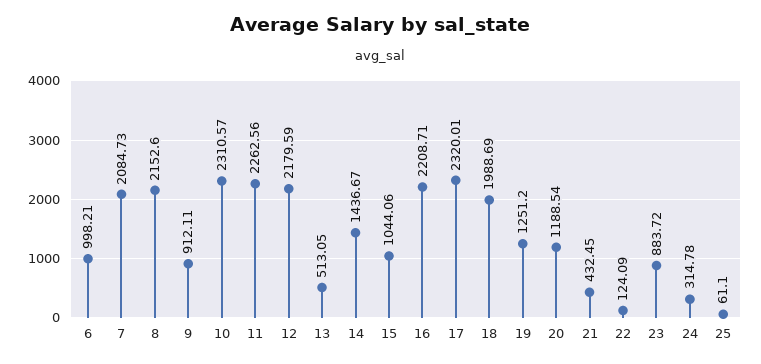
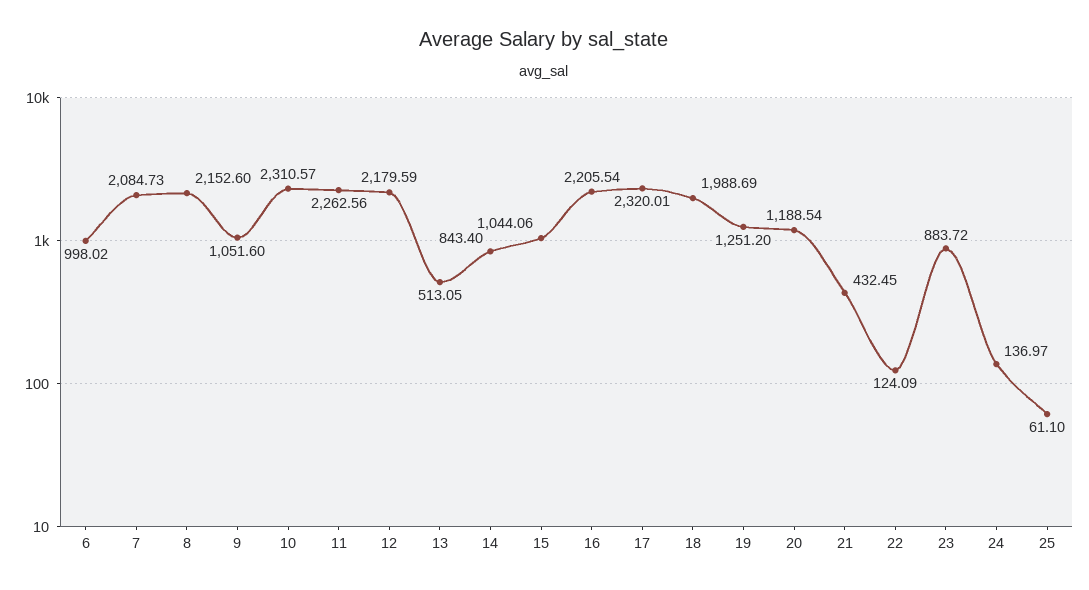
6: 998.21 -> 998.02
9: 912.11 -> 1051.6
14: 1436.67 -> 843.4
16: 2208.71 -> 2205.54
24: 314.78 -> 136.97

